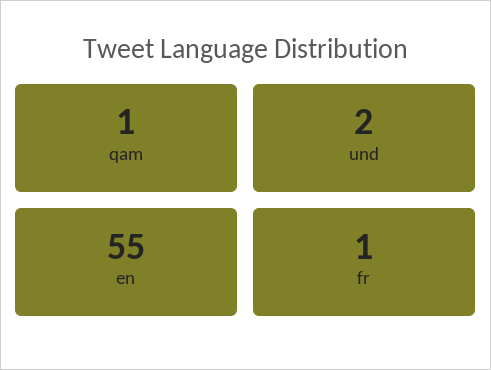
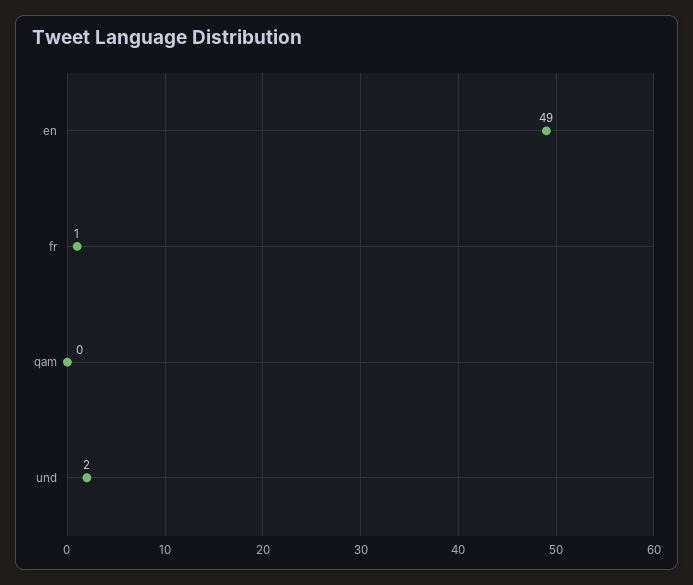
qam: 1 -> 0
en: 55 -> 49

